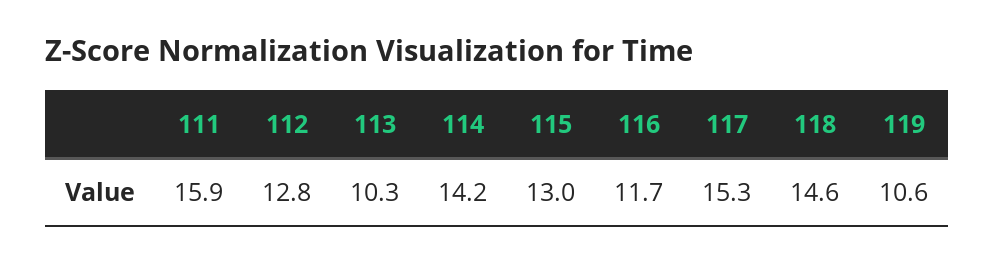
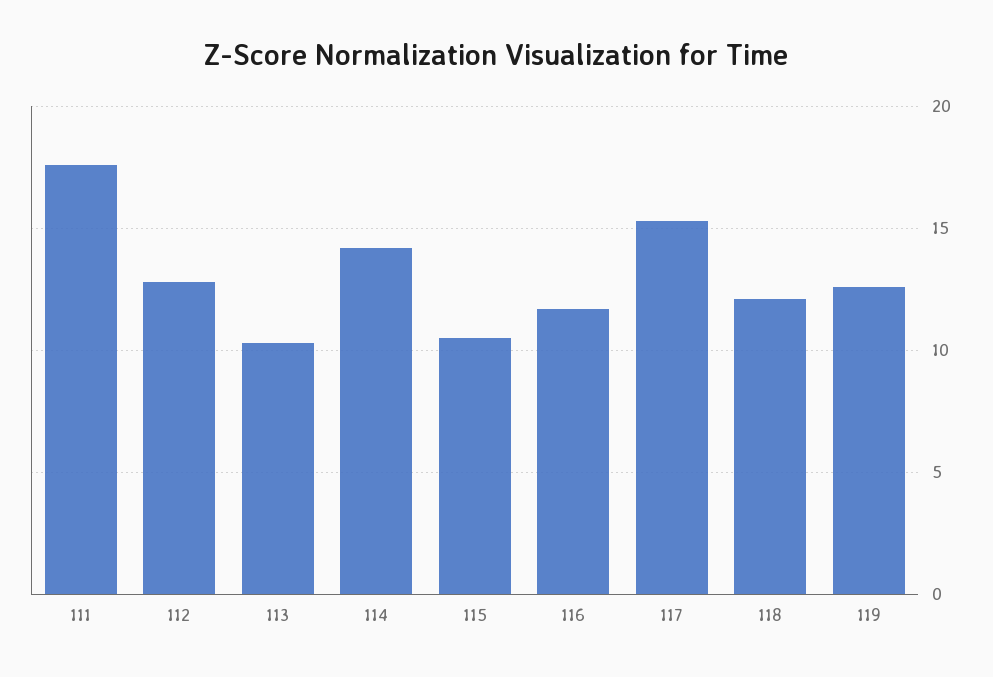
111: 15.9 -> 17.5
115: 13 -> 10.5
118: 14.6 -> 12
119: 10.6 -> 12.5

